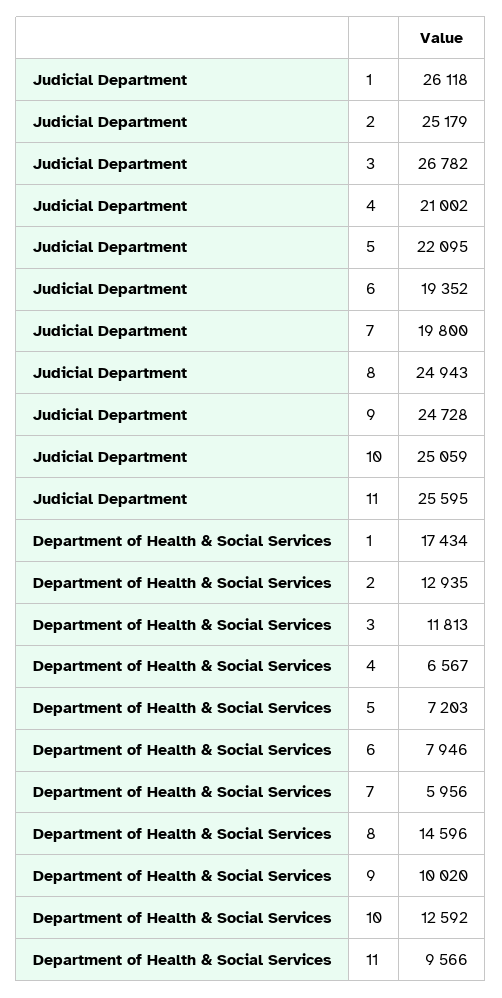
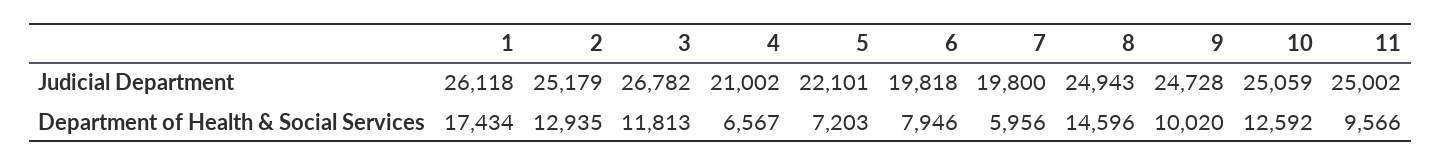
Judicial Department, 5: 22095 -> 22101
Judicial Department, 6: 19352 -> 19818
Judicial Department, 11: 25595 -> 25002

